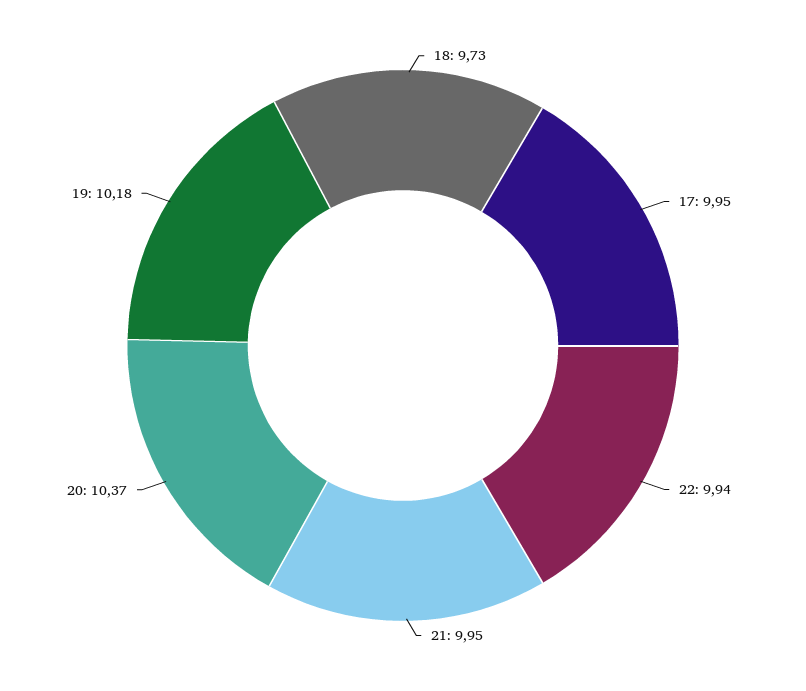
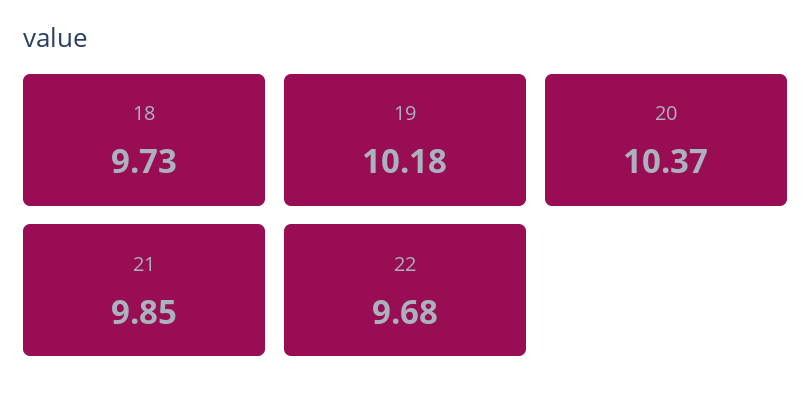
17: 9.95 -> none
22: 9.94 -> 9.68
21: 9.95 -> 9.85

